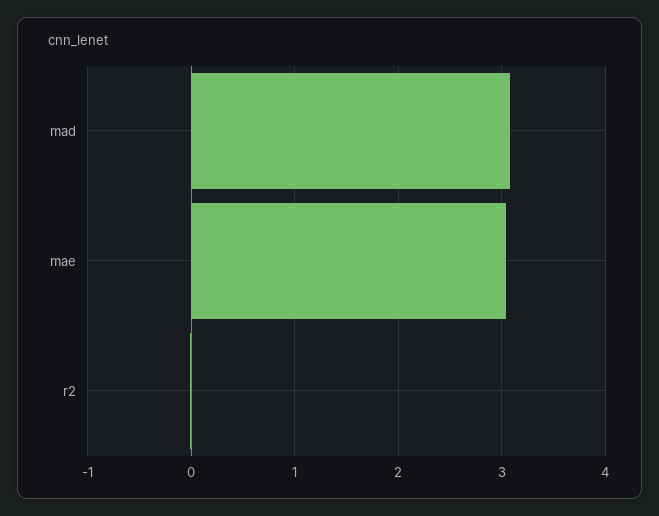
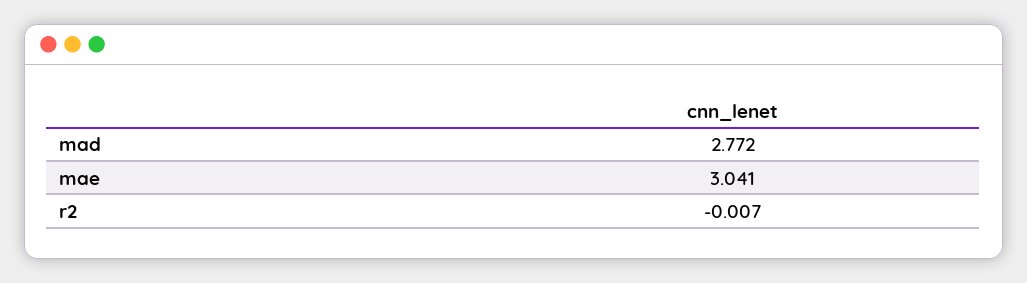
mad: 3.1 -> 2.772

